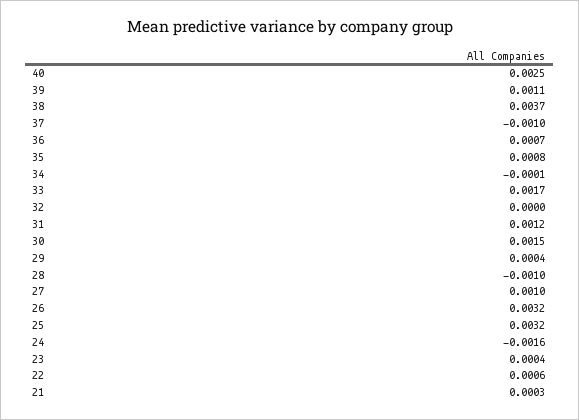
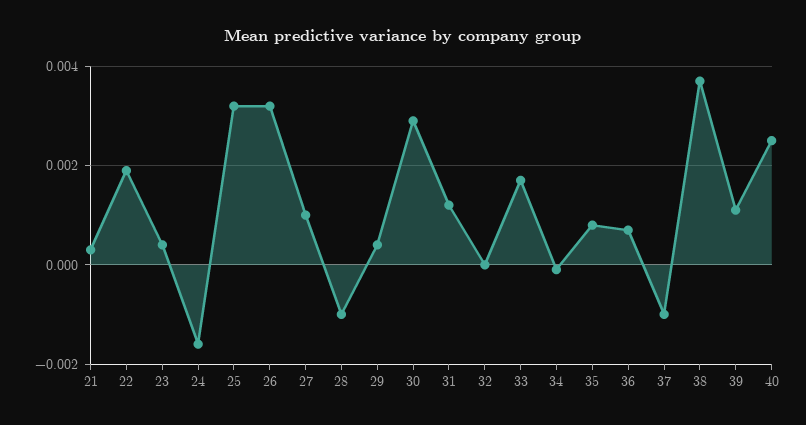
30: 0.0015 -> 0.003
22: 0.0006 -> 0.002

